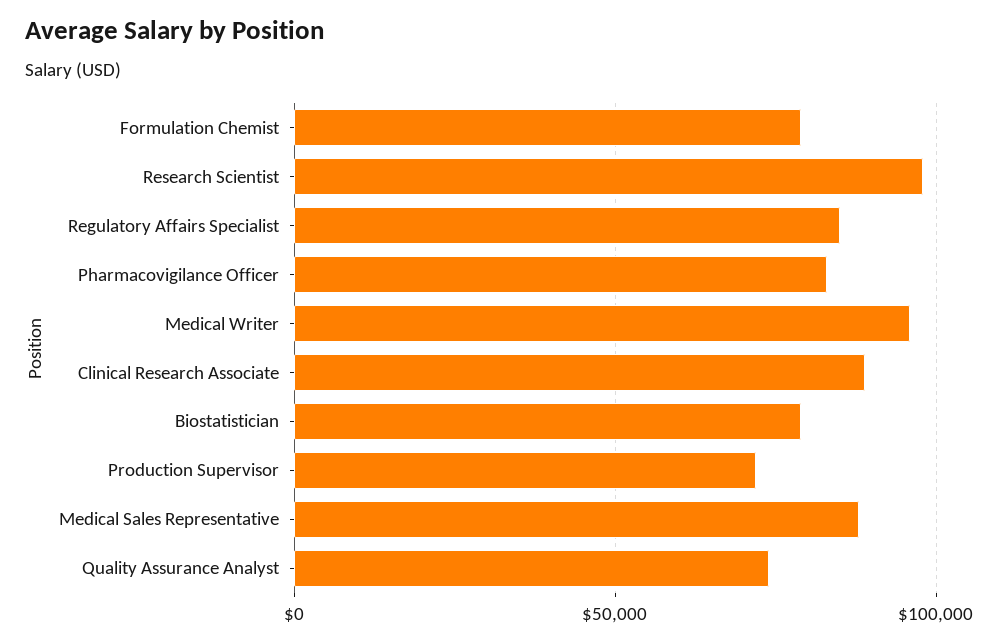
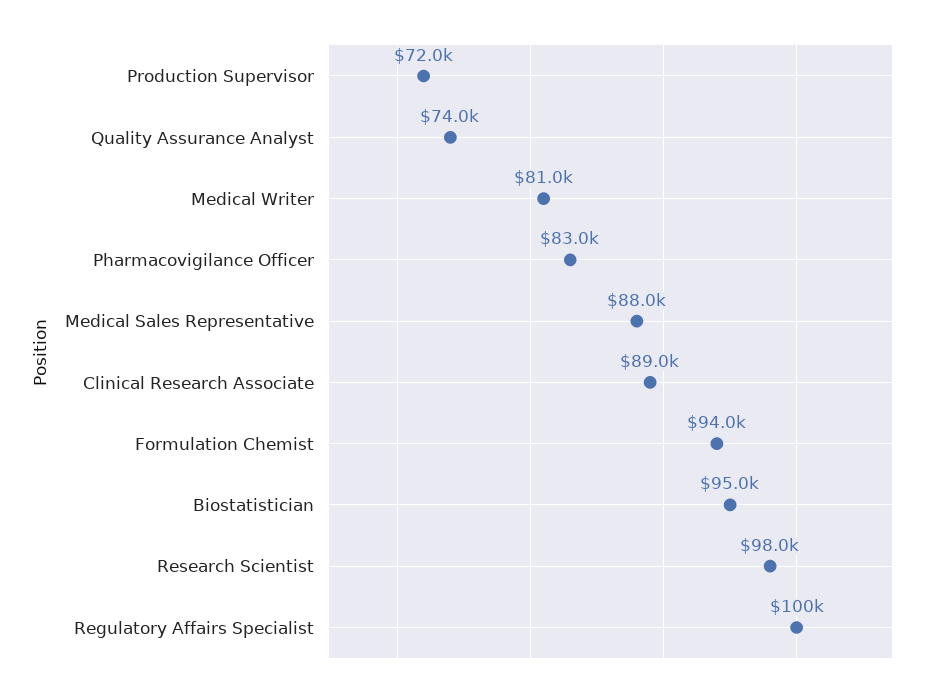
Formulation Chemist: 80000 -> 94000
Regulatory Affairs Specialist: 85000 -> 100000
Medical Writer: 95000 -> 81000
Biostatistician: 80000 -> 95000

